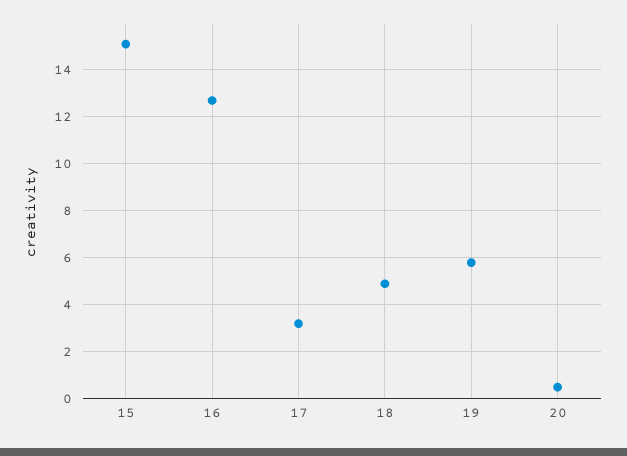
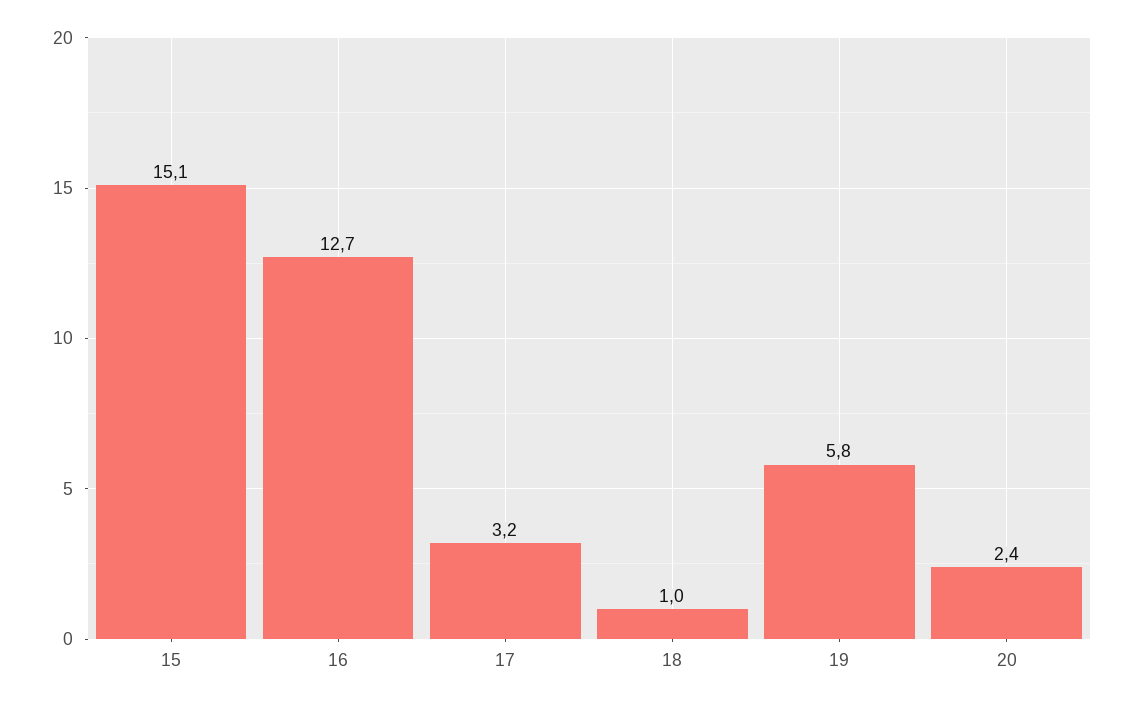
18: 5 -> 1
20: 0.5 -> 2.4

